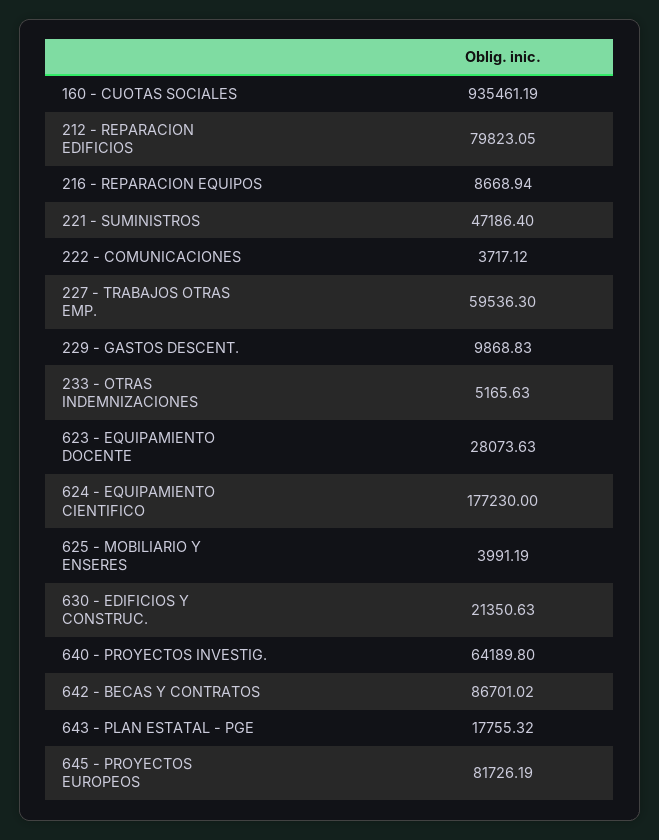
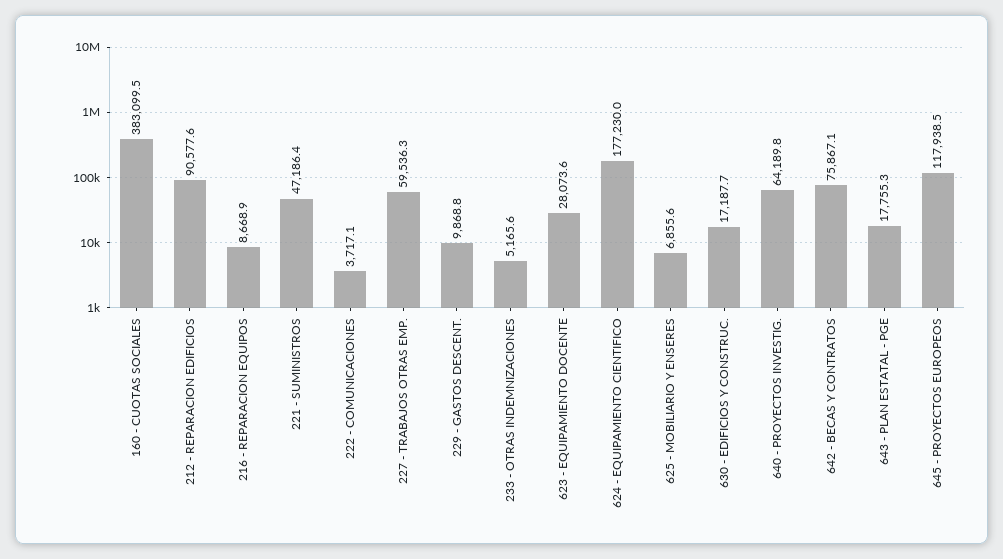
160 - CUOTAS SOCIALES: 935461.19 -> 383099.5
212 - REPARACION EDIFICIOS: 79823.05 -> 90577.6
625 - MOBILIARIO Y ENSERES: 3991.19 -> 6855.6
630 - EDIFICIOS Y CONSTRUC.: 21350.63 -> 17187.7
642 - BECAS Y CONTRATOS: 86701.02 -> 75867.1
645 - PROYECTOS EUROPEOS: 81726.19 -> 117938.5

